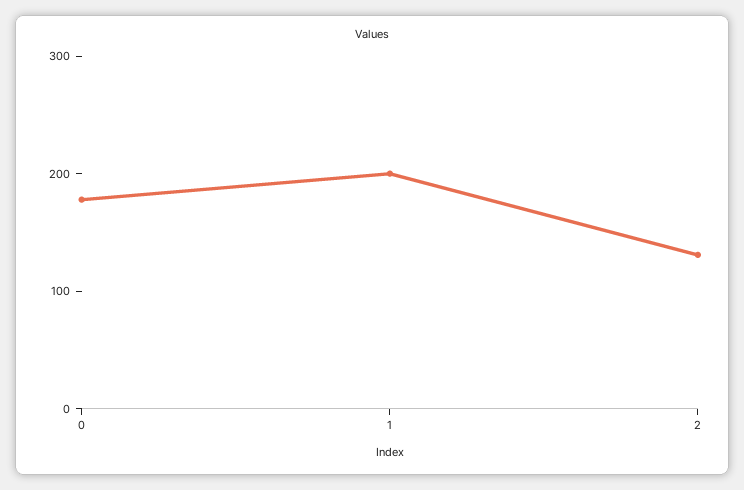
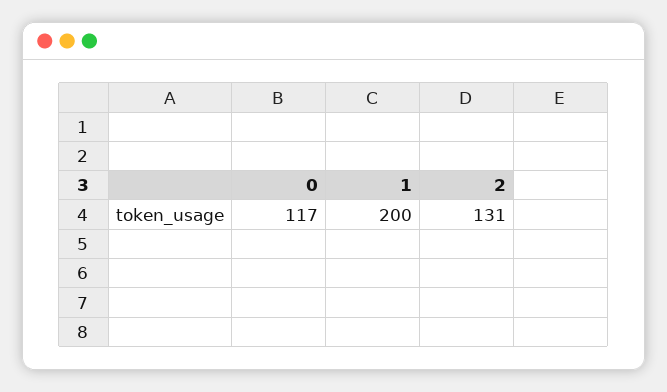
0: 180 -> 117

